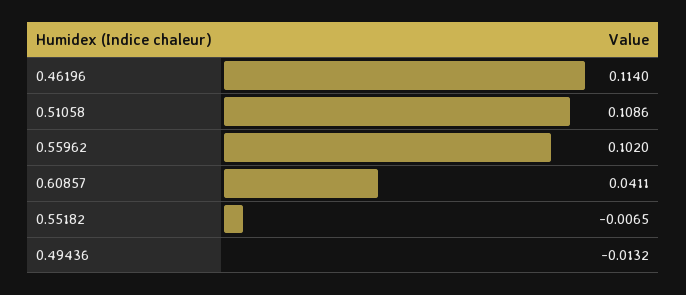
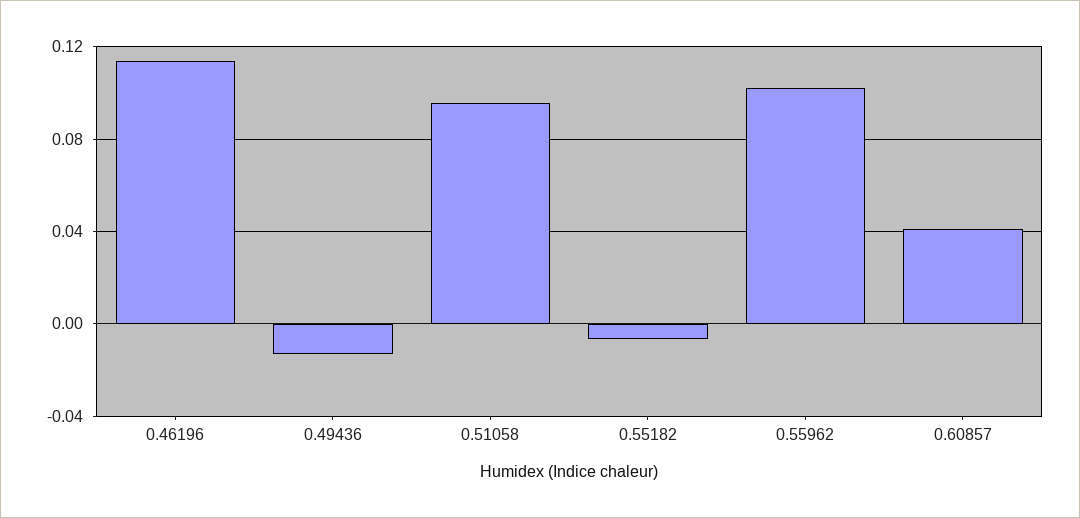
0.51058: 0.1086 -> 0.095

